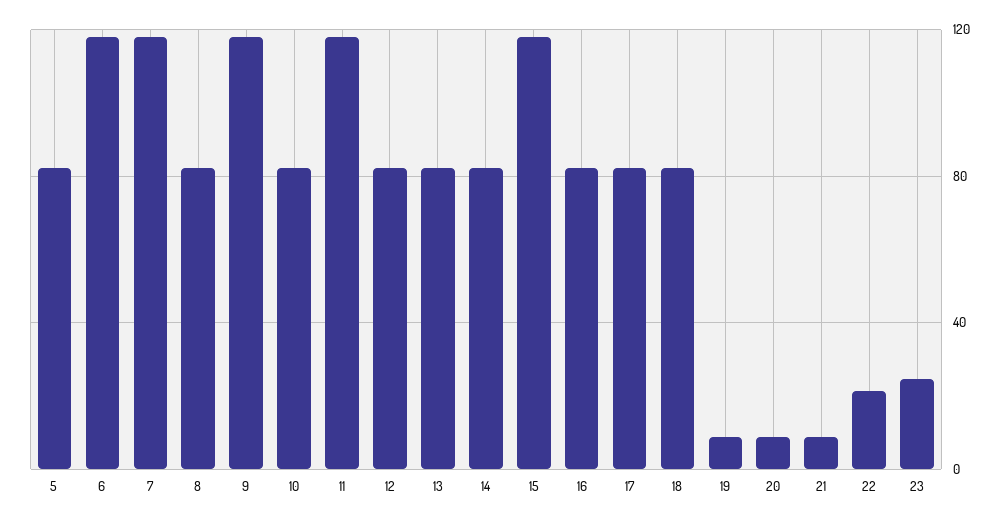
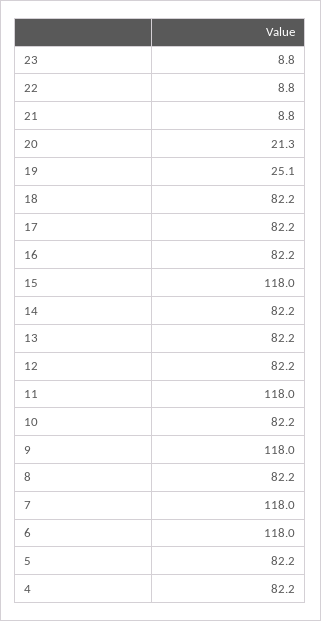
19: 10 -> 25.1
20: 10 -> 21.3
22: 20 -> 8.8
23: 25 -> 8.8
4: none -> 82.2

